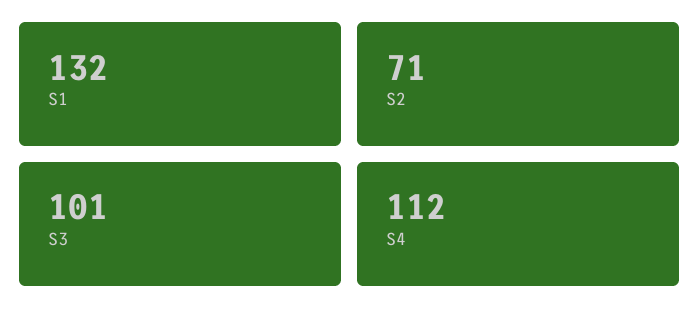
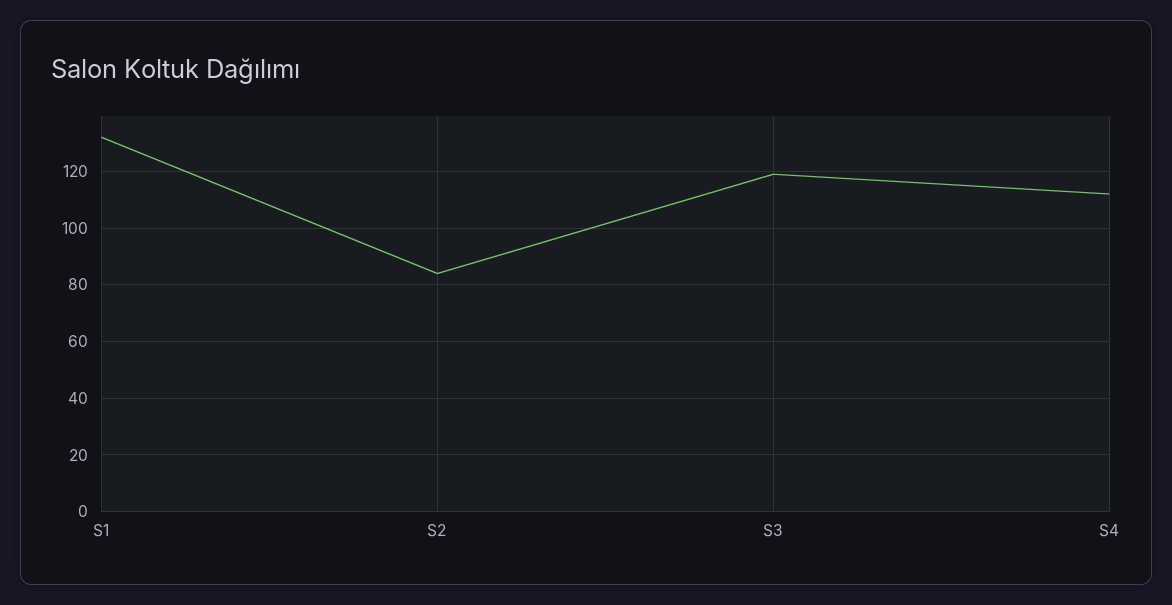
S2: 71 -> 85
S3: 101 -> 120

